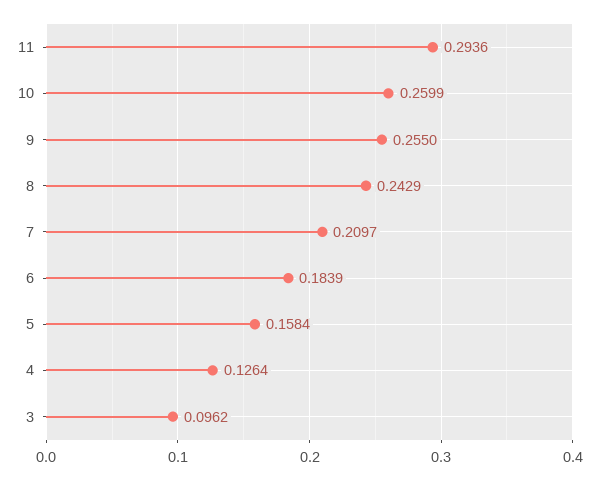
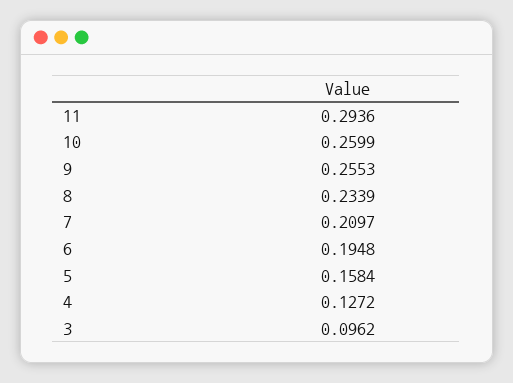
9: 0.255 -> 0.2553
8: 0.2429 -> 0.2339
6: 0.1839 -> 0.1948
4: 0.1264 -> 0.1272

